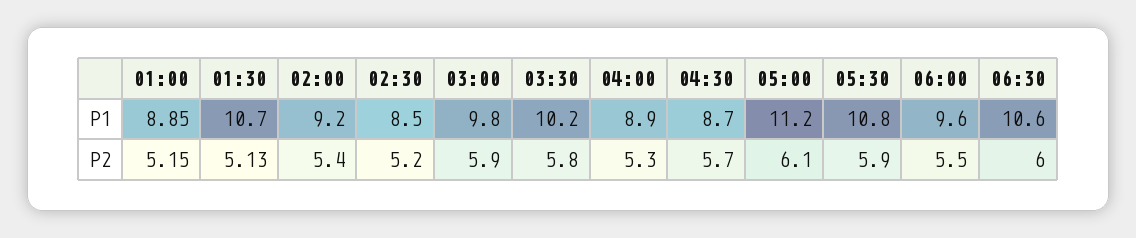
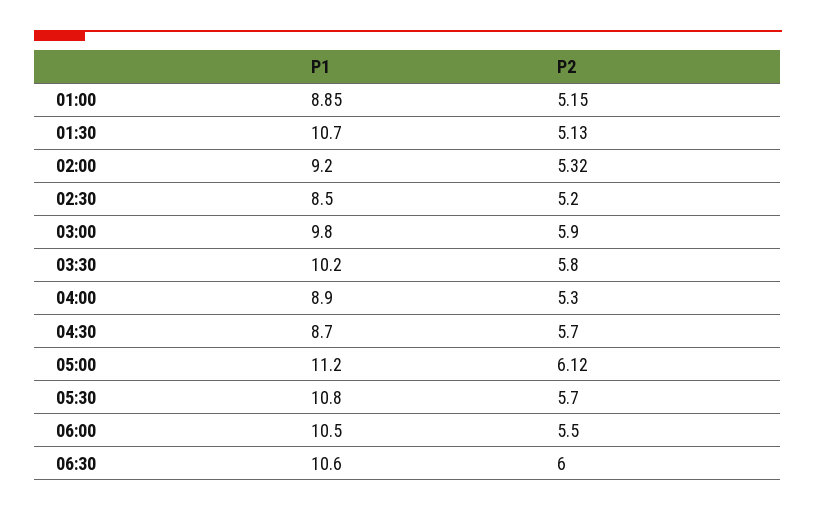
06:00, P1: 9.6 -> 10.5
02:00, P2: 5.4 -> 5.32
05:00, P2: 6.1 -> 6.12
05:30, P2: 5.9 -> 5.7

